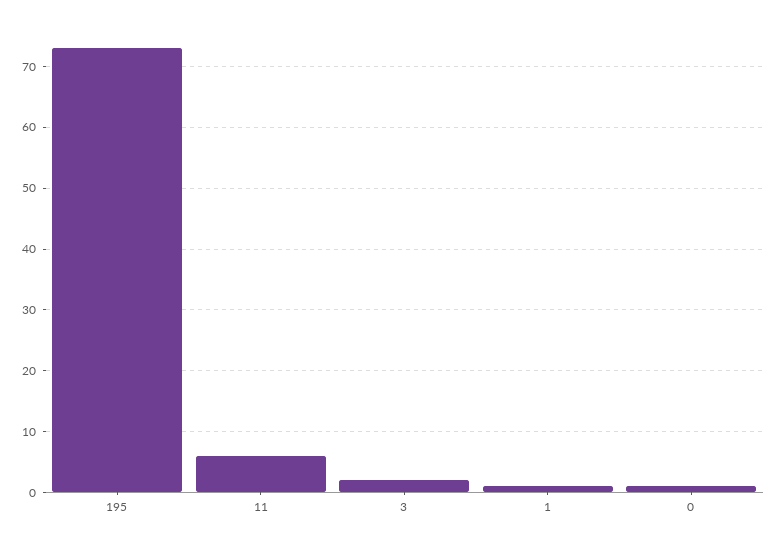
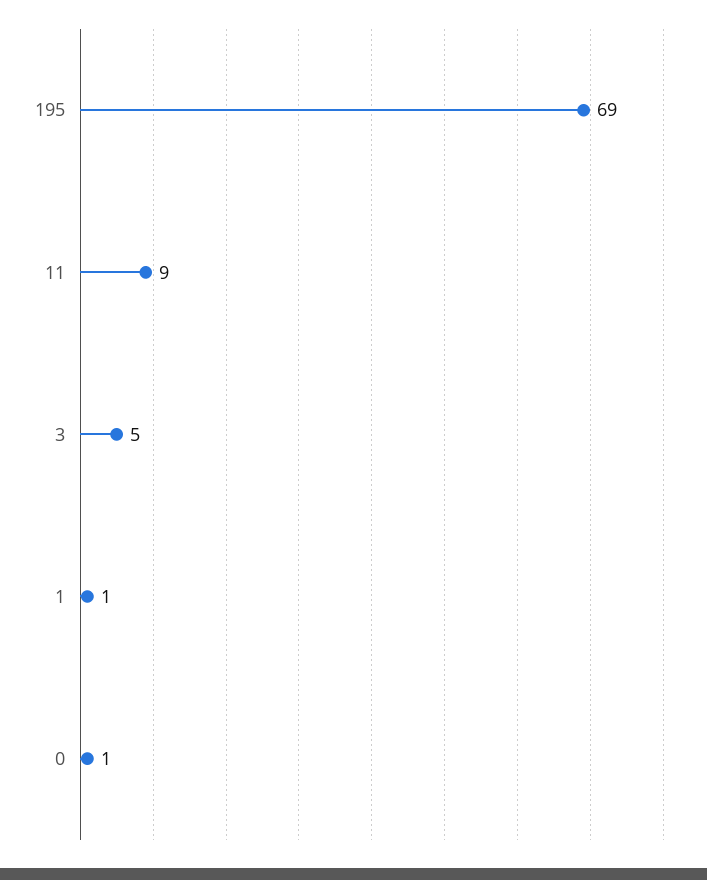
195: 73 -> 69
11: 6 -> 9
3: 2 -> 5

